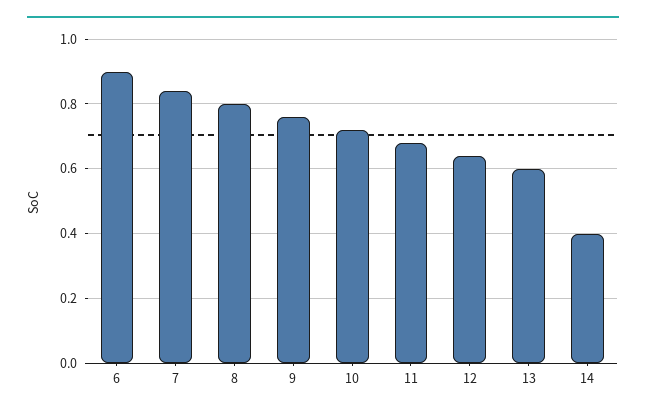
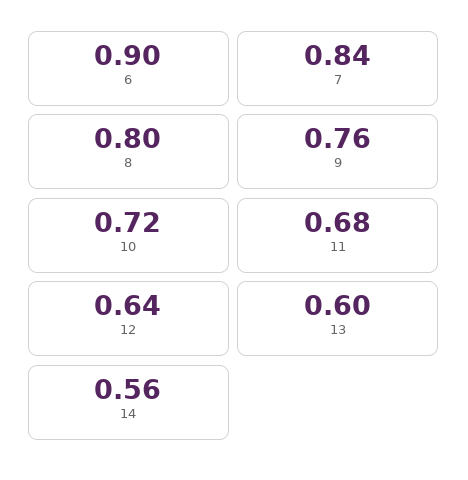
14: 0.4 -> 0.56

